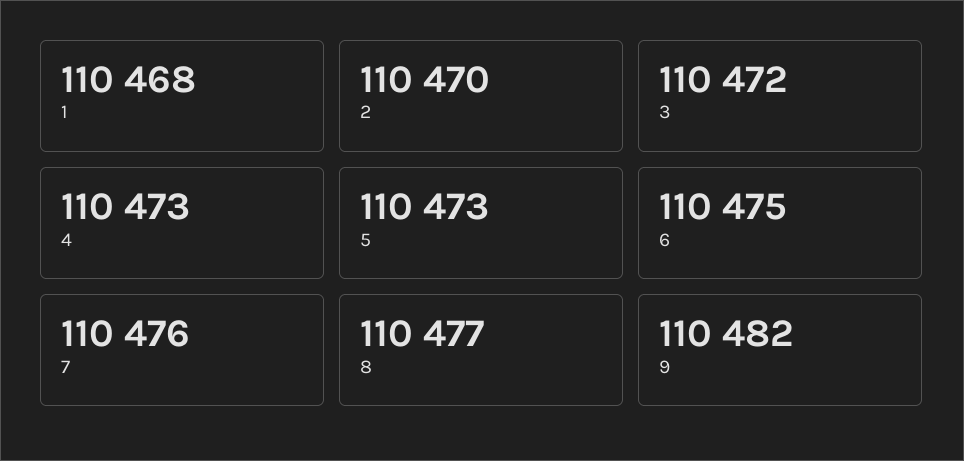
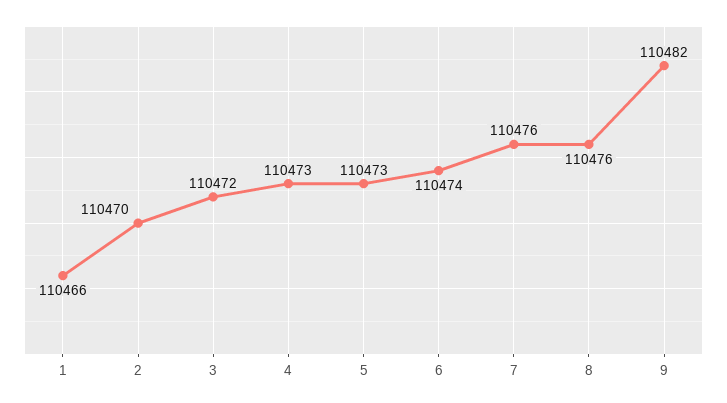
1: 110468 -> 110466
6: 110475 -> 110474
8: 110477 -> 110476

